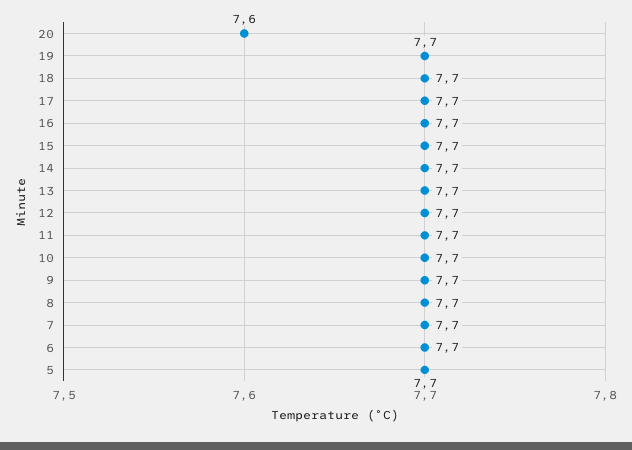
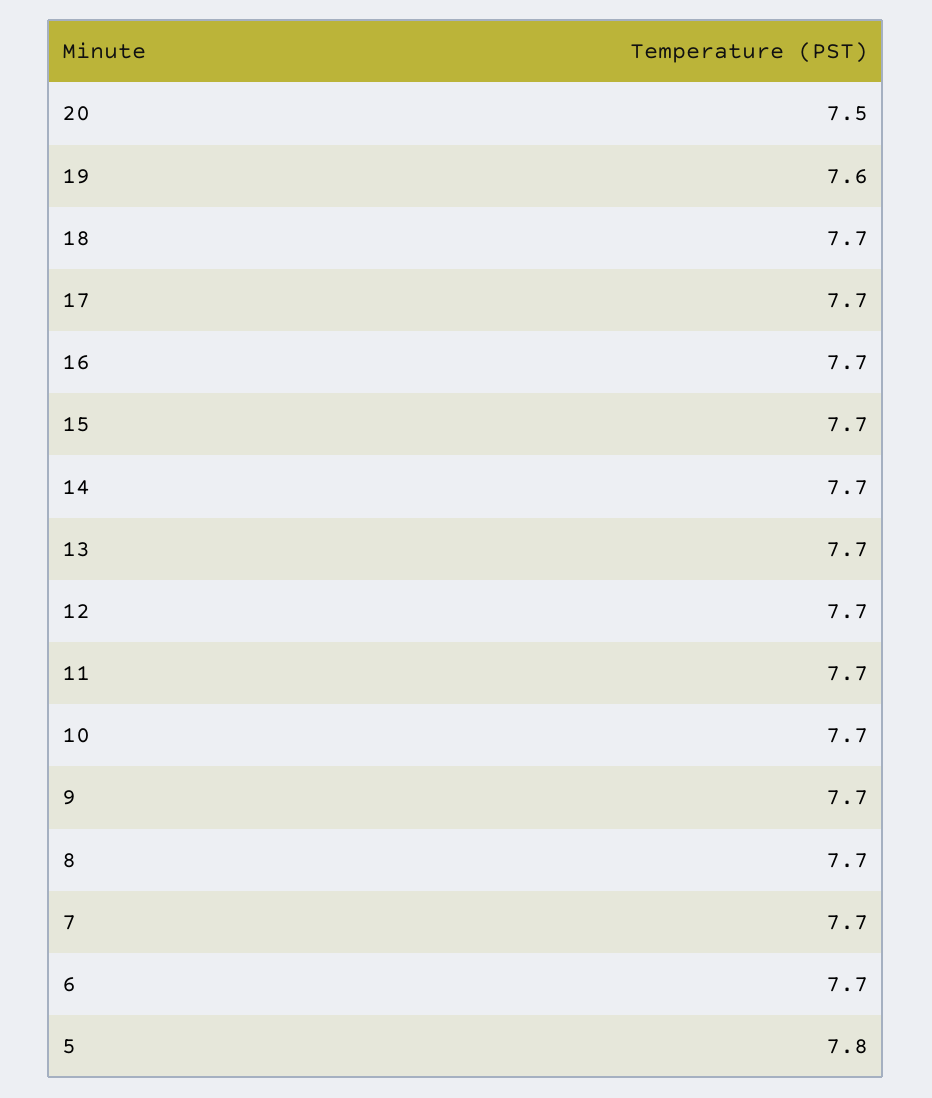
20: 7.6 -> 7.5
19: 7.7 -> 7.6
5: 7.7 -> 7.8

